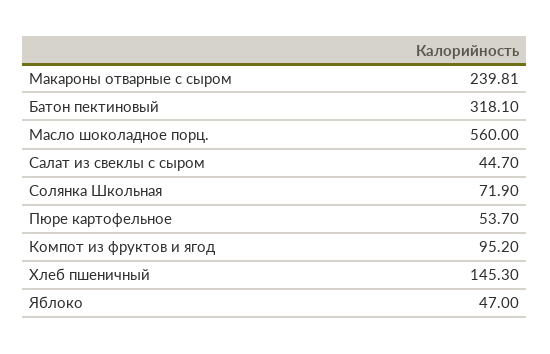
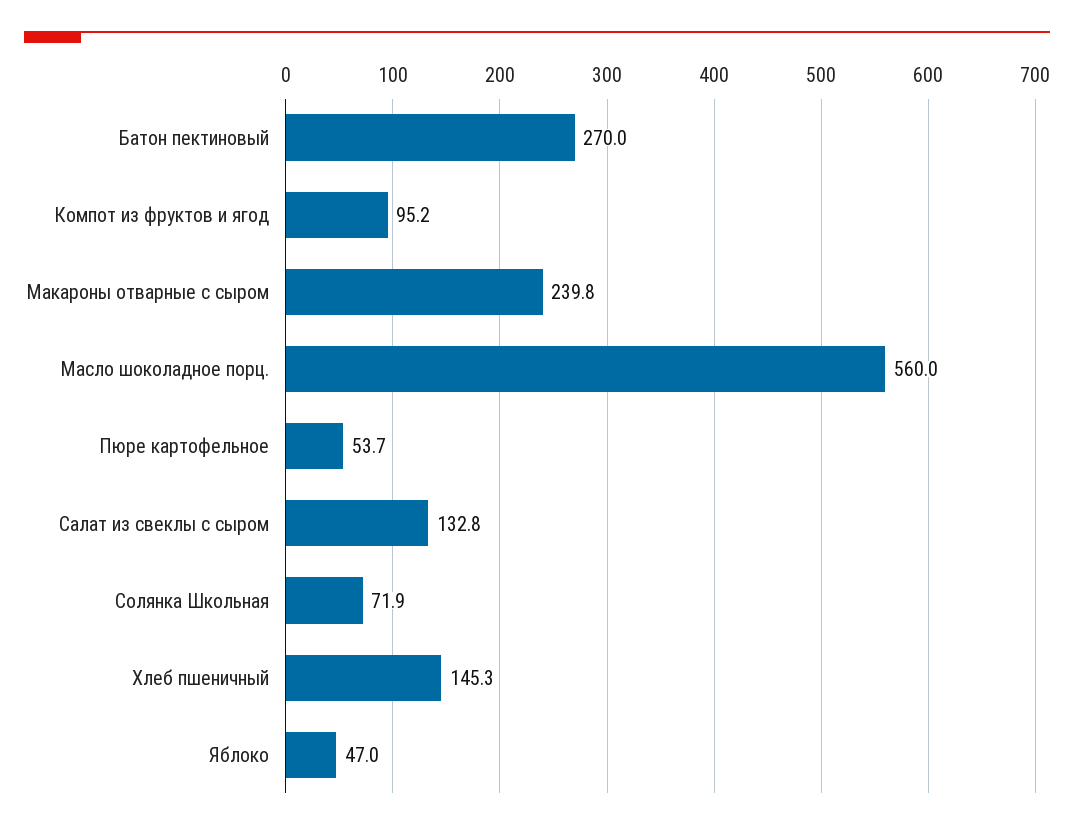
Батон пектиновый: 318.1 -> 270
Салат из свеклы с сыром: 44.7 -> 132.8

